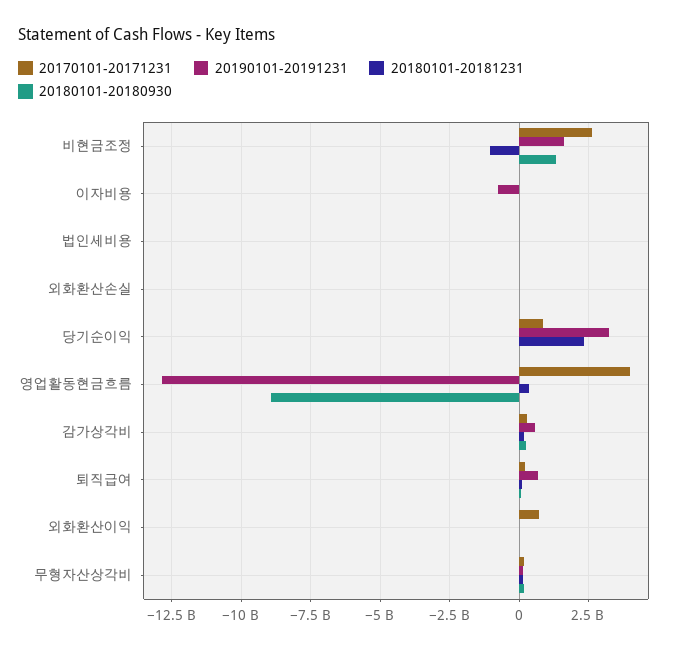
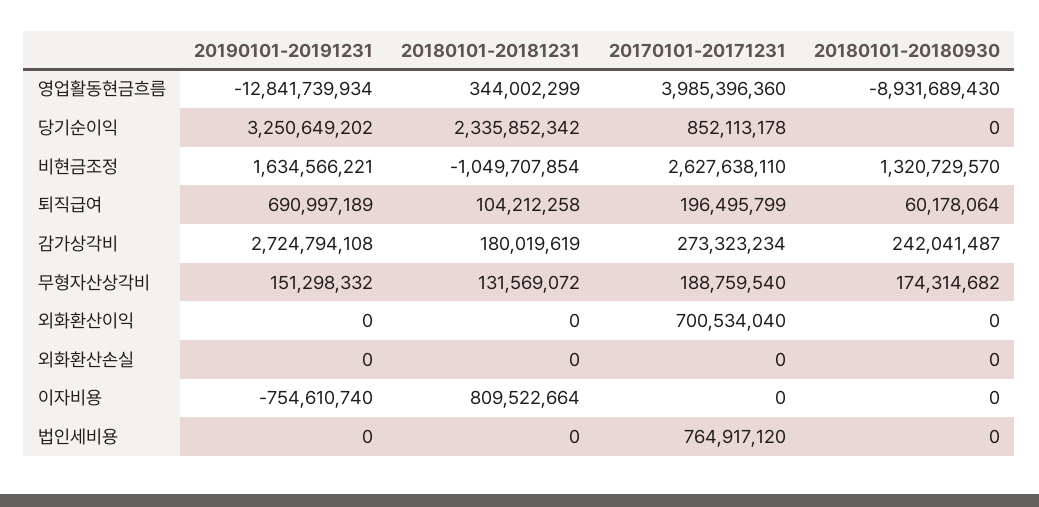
20180101-20181231, 이자비용: 0 -> 809522664
20170101-20171231, 법인세비용: 0 -> 764917120
20190101-20191231, 감가상각비: 500000000 -> 2724794108

